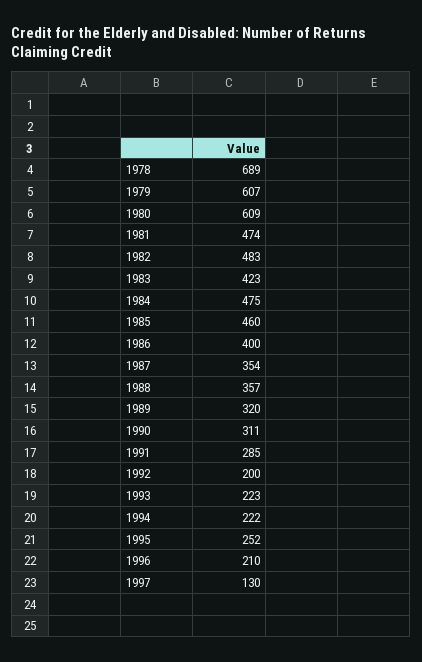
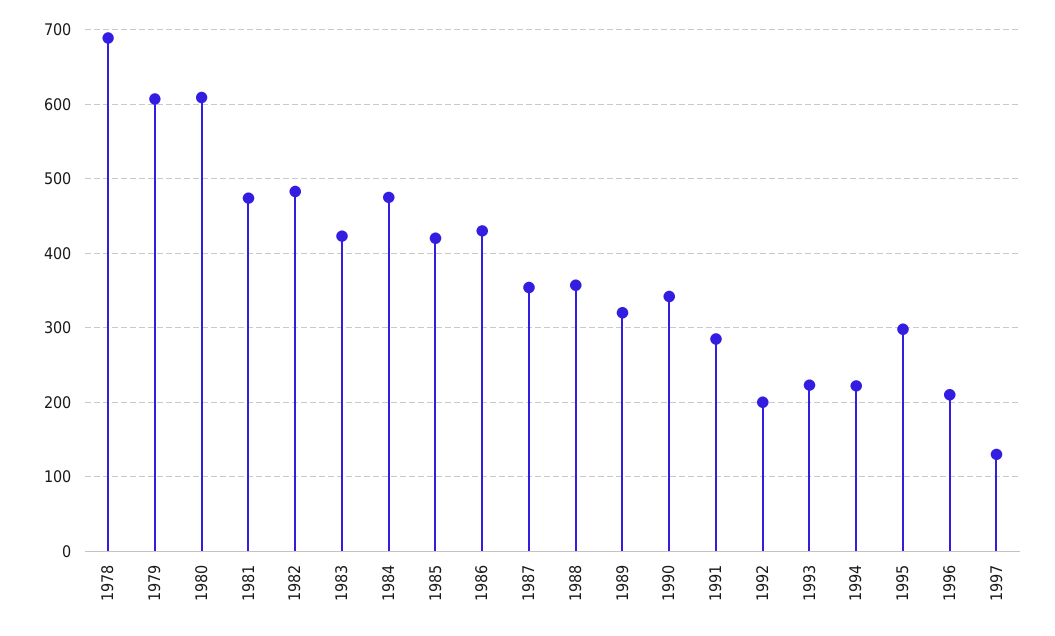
1985: 460 -> 420
1986: 400 -> 430
1990: 311 -> 340
1995: 252 -> 300

